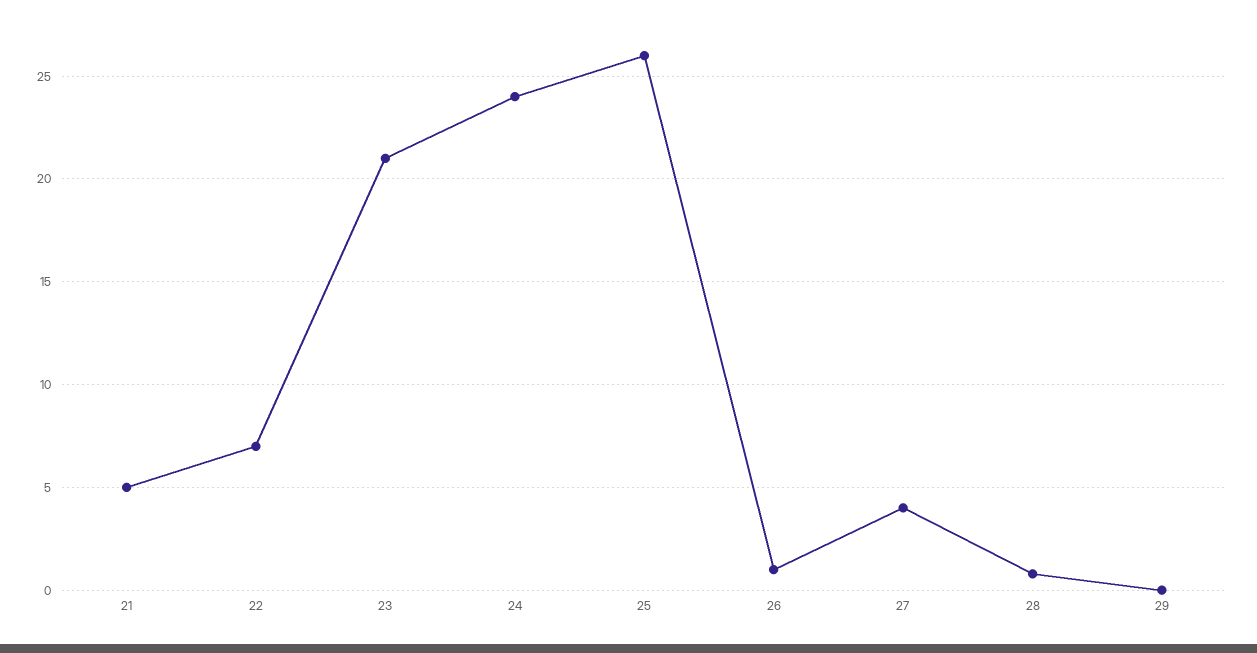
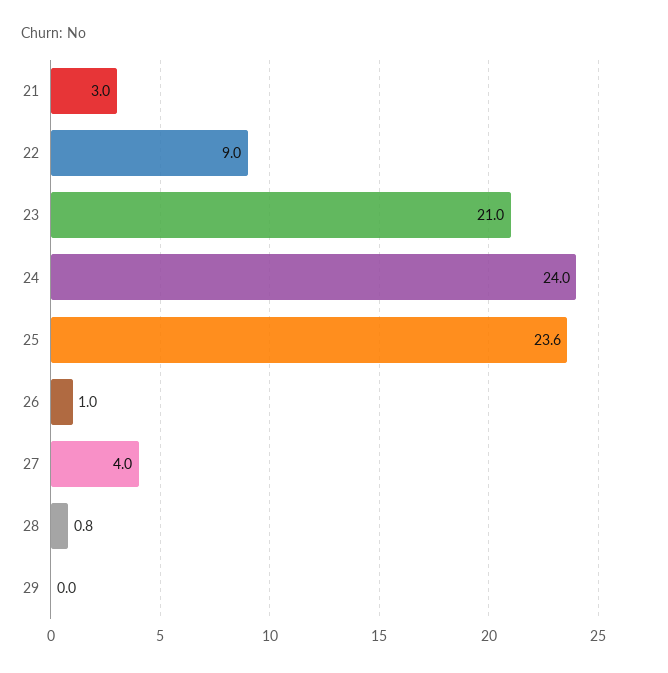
21: 5 -> 3
22: 7 -> 9
25: 26 -> 23.6

